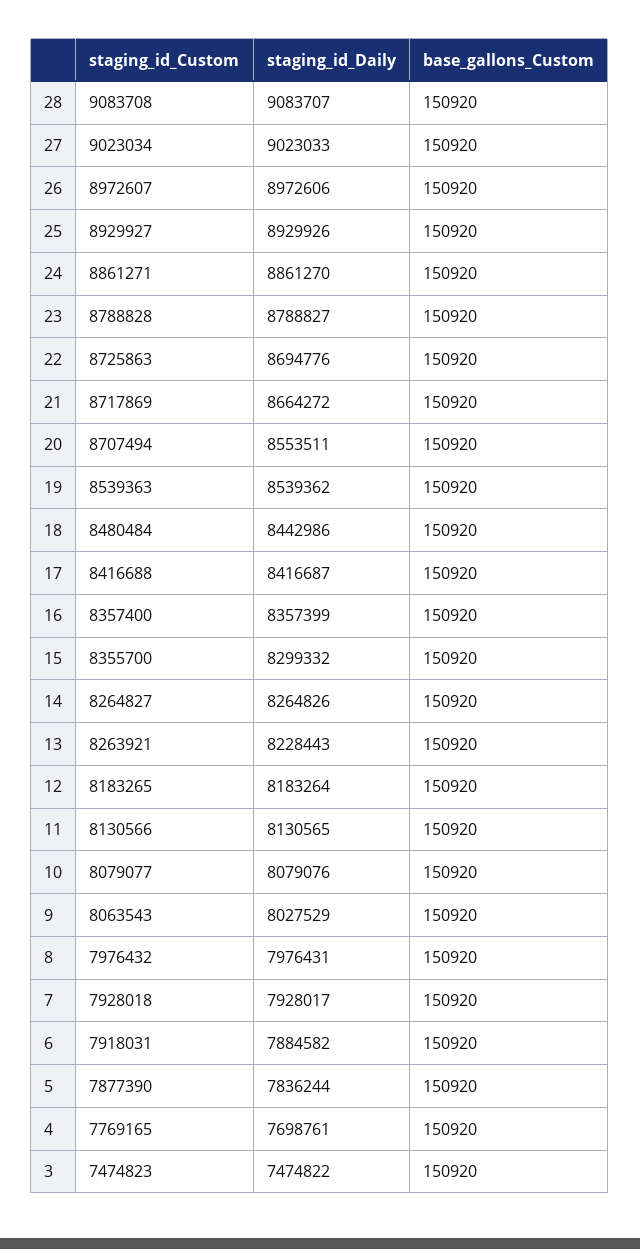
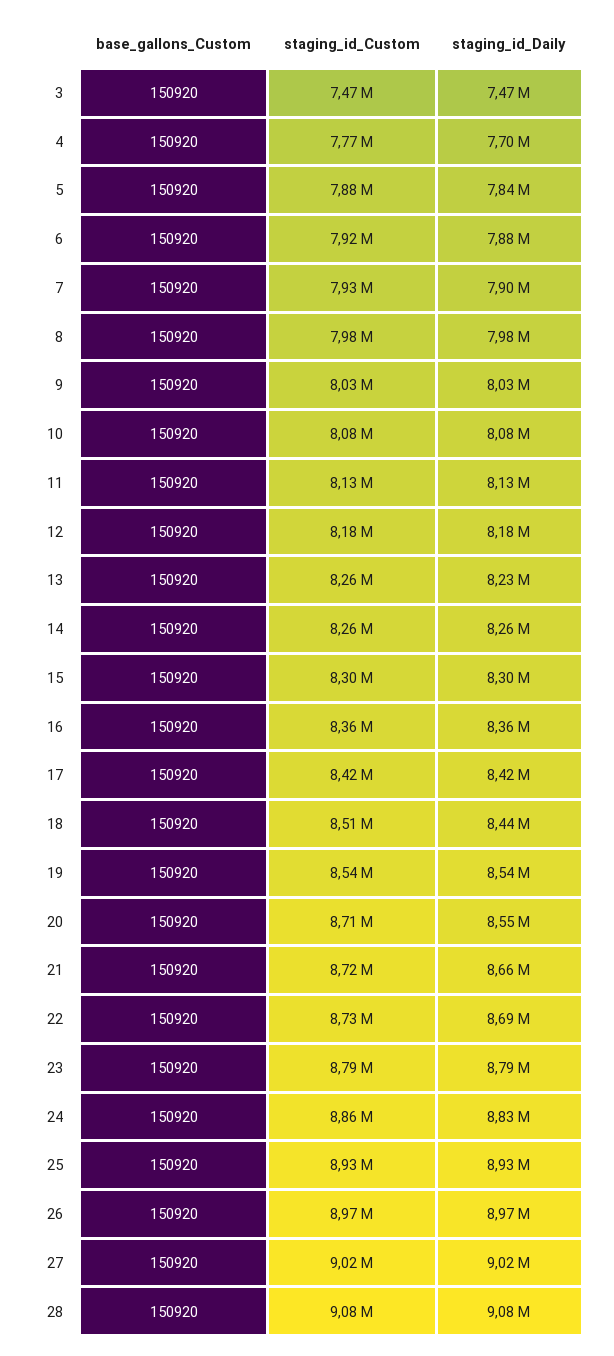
staging_id_Daily, 24: 8861270 -> 8830000
staging_id_Custom, 18: 8480484 -> 8510000
staging_id_Custom, 15: 8355700 -> 8300000
staging_id_Custom, 9: 8063543 -> 8030000
staging_id_Daily, 7: 7928017 -> 7900000

